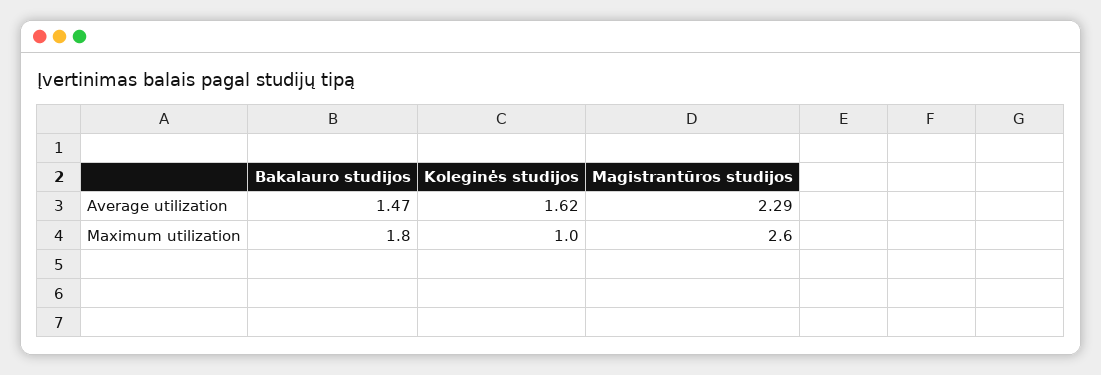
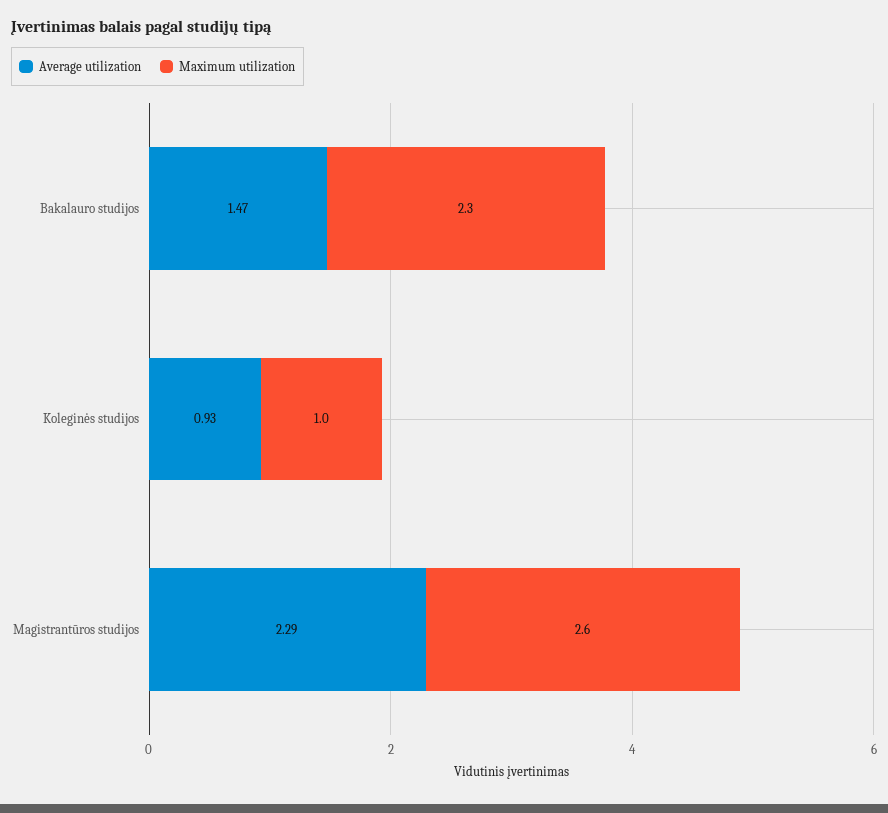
Average utilization, Koleginės studijos: 1.62 -> 0.93
Maximum utilization, Bakalauro studijos: 1.8 -> 2.3

